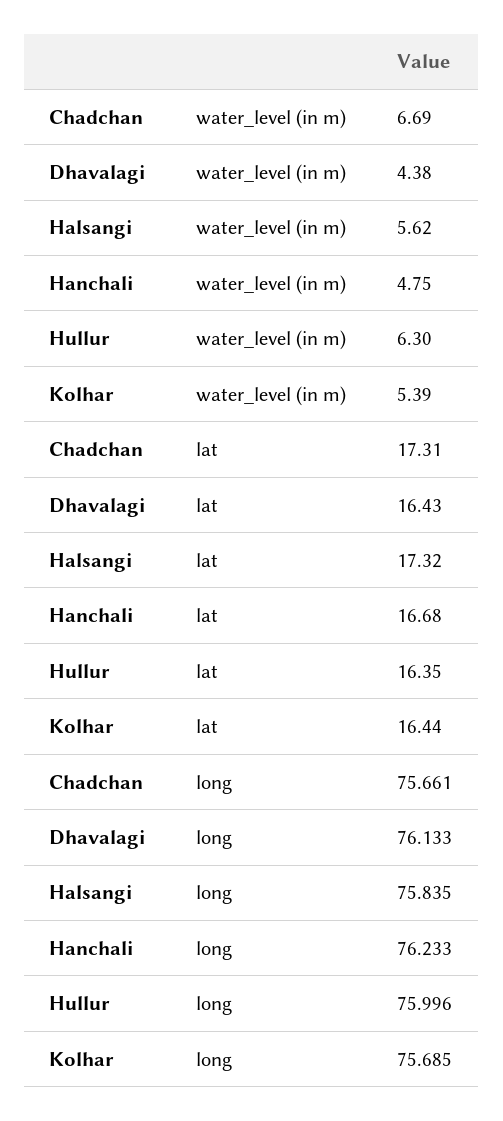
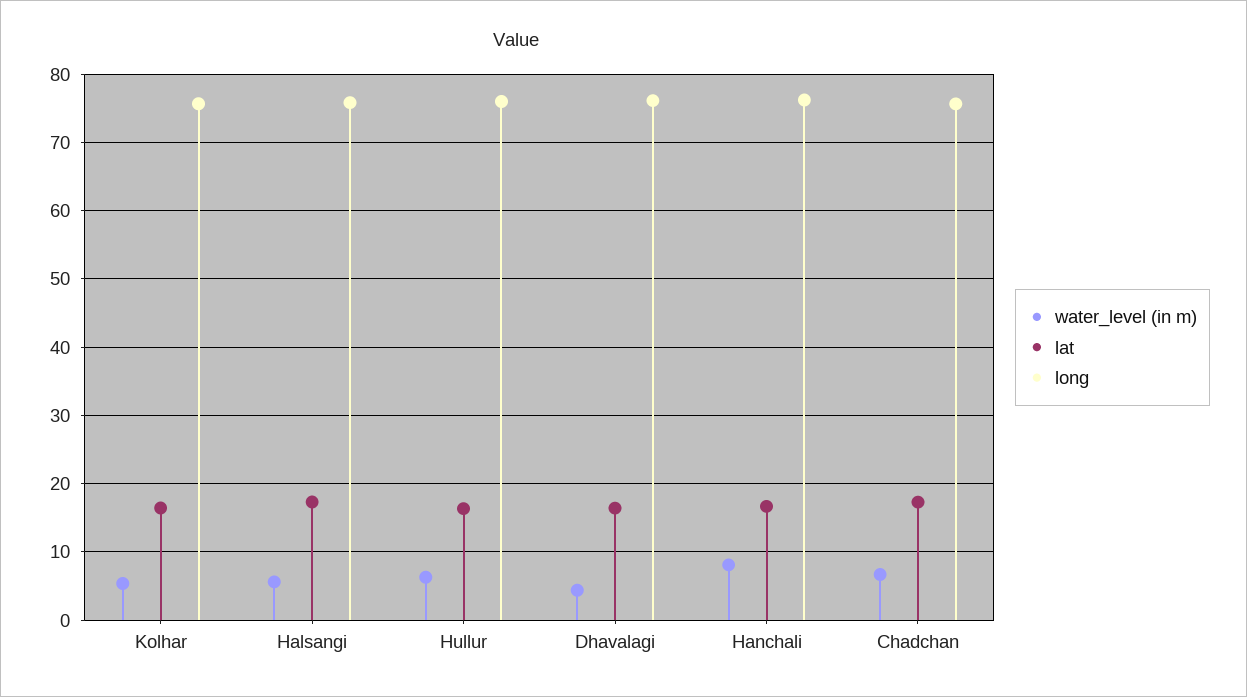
water_level (in m), Hanchali: 4.75 -> 8

